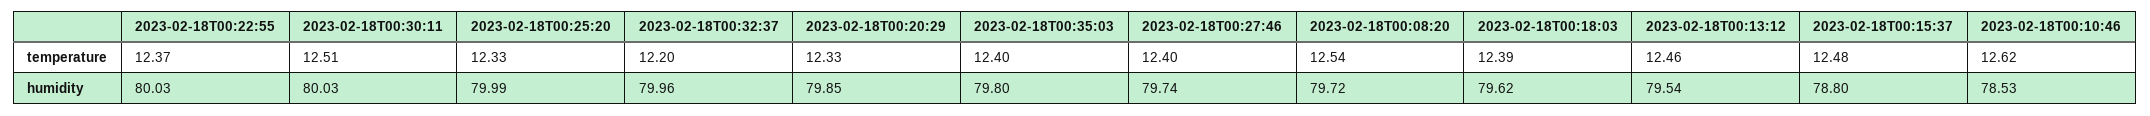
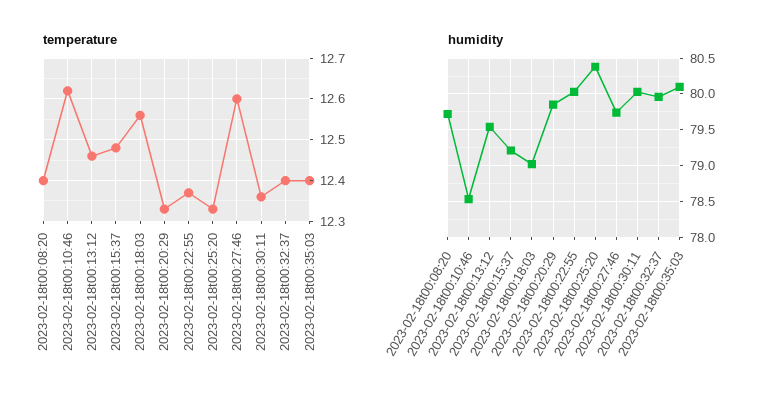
temperature, 2023-02-18T00:30:11: 12.51 -> 12.35
temperature, 2023-02-18T00:32:37: 12.2 -> 12.4
temperature, 2023-02-18T00:27:46: 12.4 -> 12.6
temperature, 2023-02-18T00:08:20: 12.54 -> 12.4
temperature, 2023-02-18T00:18:03: 12.39 -> 12.55
humidity, 2023-02-18T00:25:20: 79.99 -> 80.4
humidity, 2023-02-18T00:35:03: 79.8 -> 80.1
humidity, 2023-02-18T00:18:03: 79.62 -> 79
humidity, 2023-02-18T00:15:37: 78.8 -> 79.2

